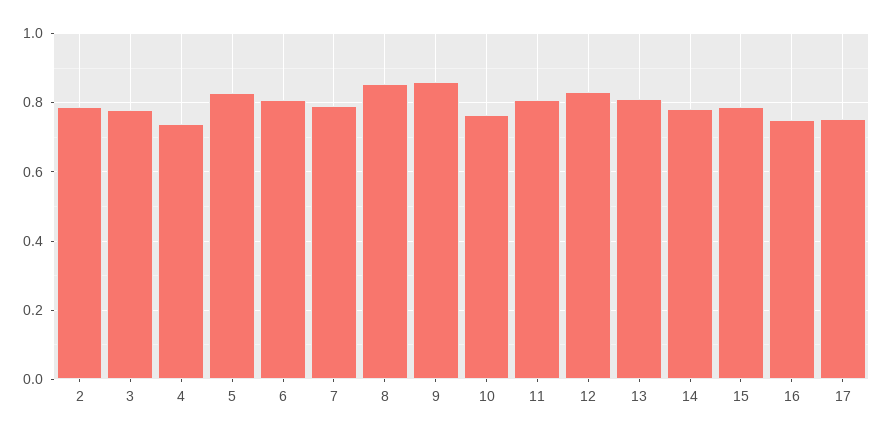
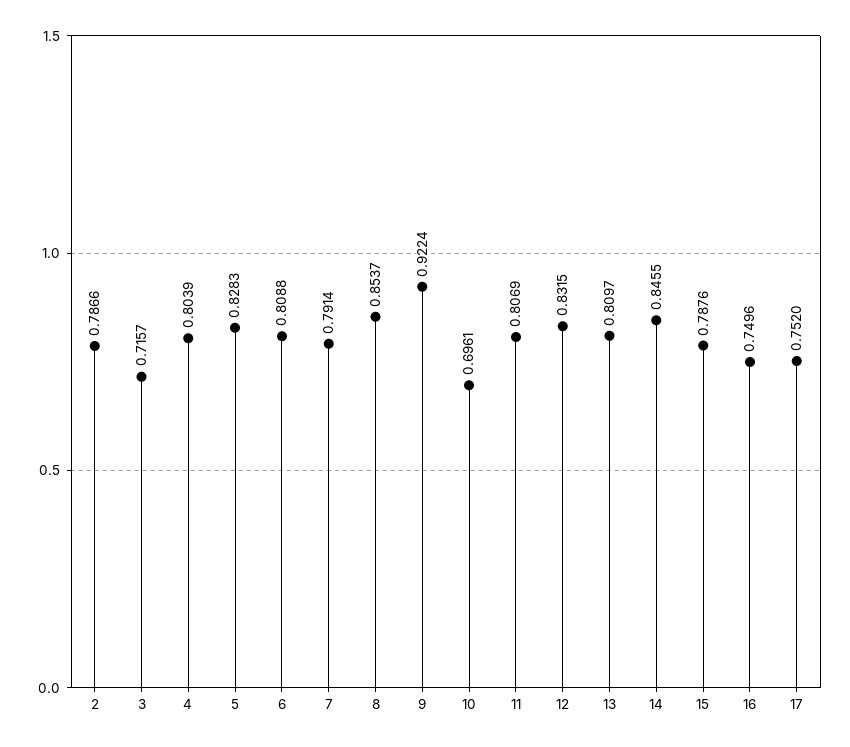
3: 0.78 -> 0.7157
4: 0.74 -> 0.8039
9: 0.86 -> 0.9224
10: 0.76 -> 0.6961
14: 0.78 -> 0.8455

